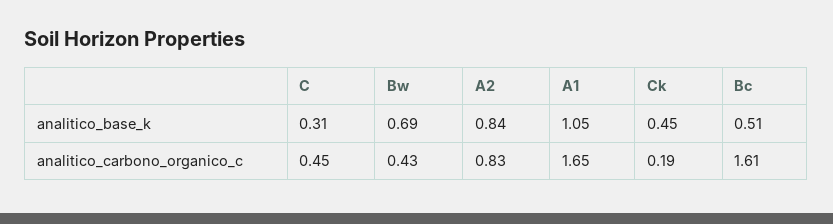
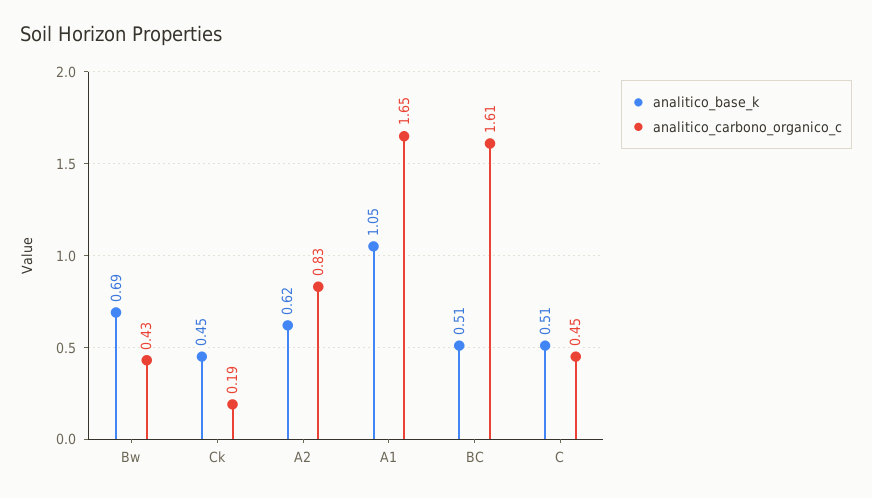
analitico_base_k, C: 0.31 -> 0.51
analitico_base_k, A2: 0.84 -> 0.62

